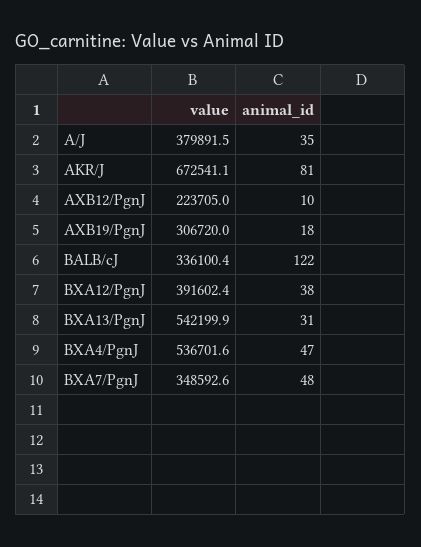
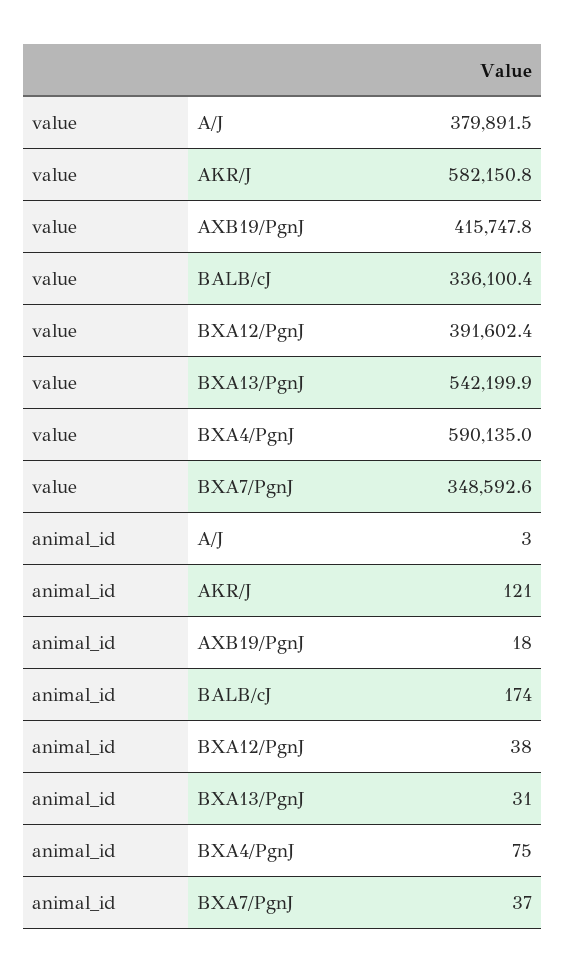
animal_id, A/J: 35 -> 3
value, AKR/J: 672541.1 -> 582150.8
animal_id, AKR/J: 81 -> 121
value, AXB12/PgnJ: 223705 -> none
animal_id, AXB12/PgnJ: 10 -> none
value, AXB19/PgnJ: 306720 -> 415747.8
animal_id, BALB/cJ: 122 -> 174
value, BXA4/PgnJ: 536701.6 -> 590135
animal_id, BXA4/PgnJ: 47 -> 75
animal_id, BXA7/PgnJ: 48 -> 37

